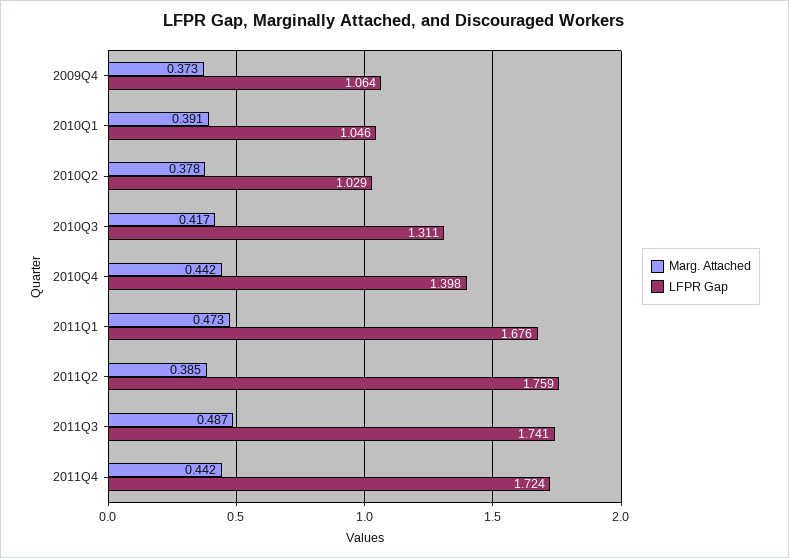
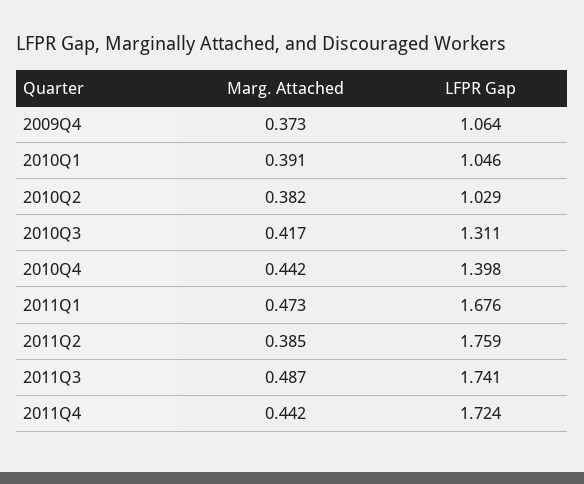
Marg. Attached, 2010Q2: 0.378 -> 0.382

